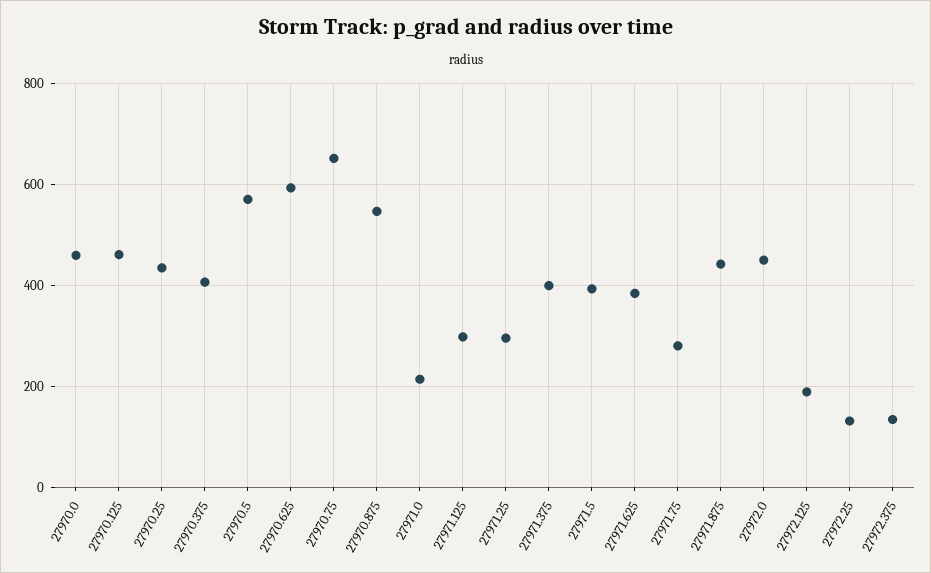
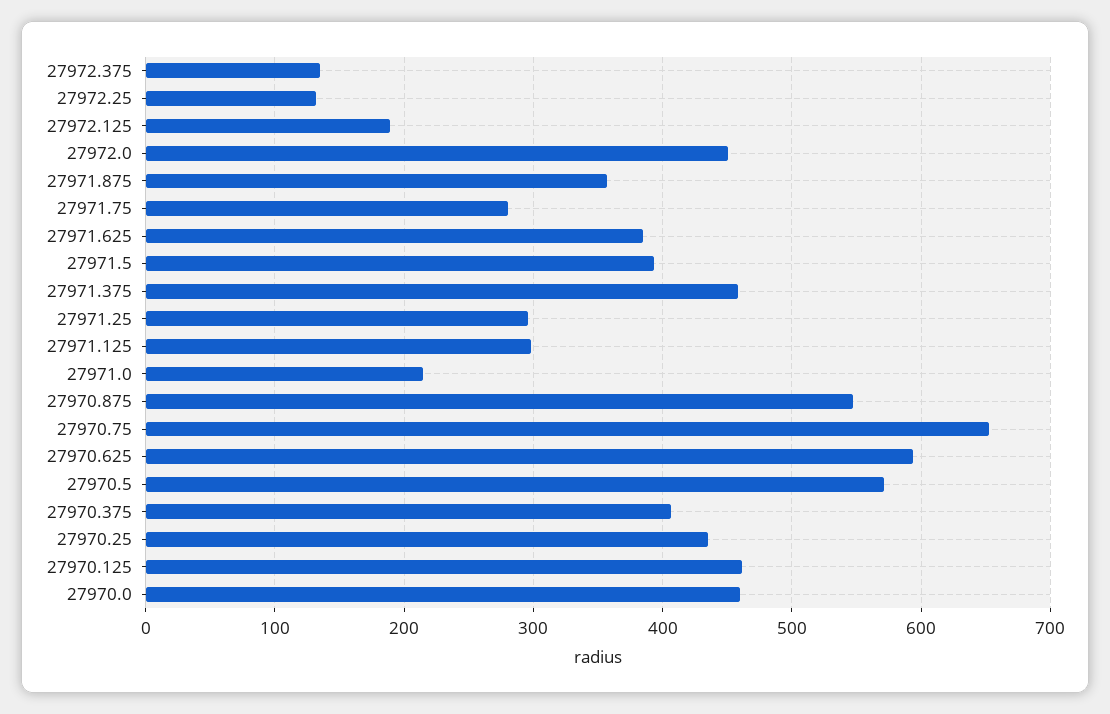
27971.375: 400 -> 460
27971.875: 440 -> 360

